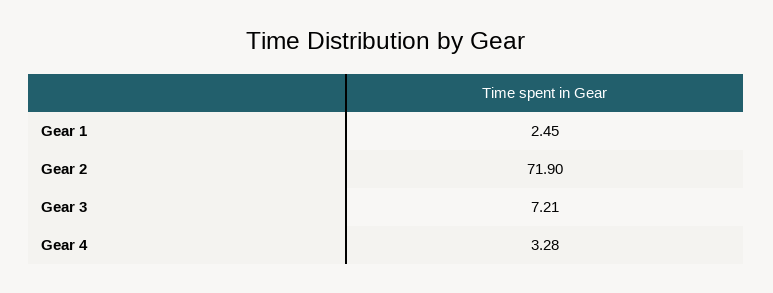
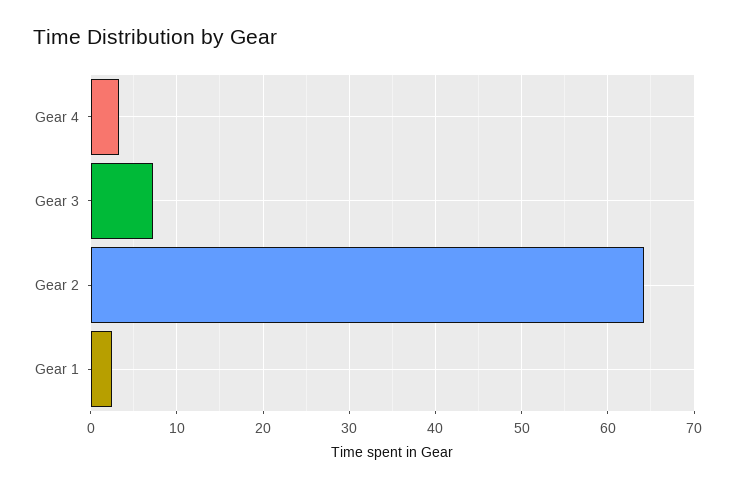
Gear 2: 71.9 -> 64

